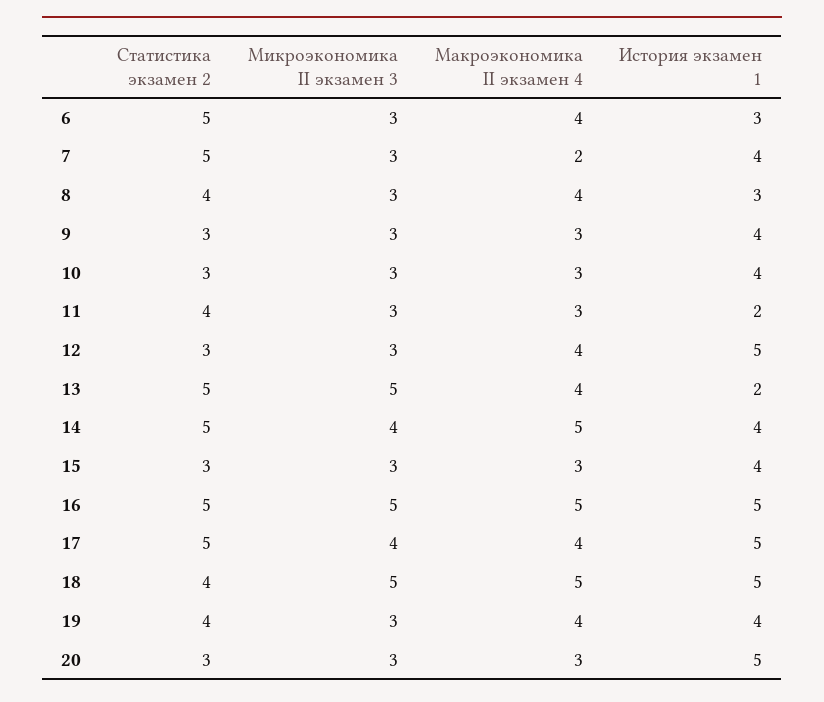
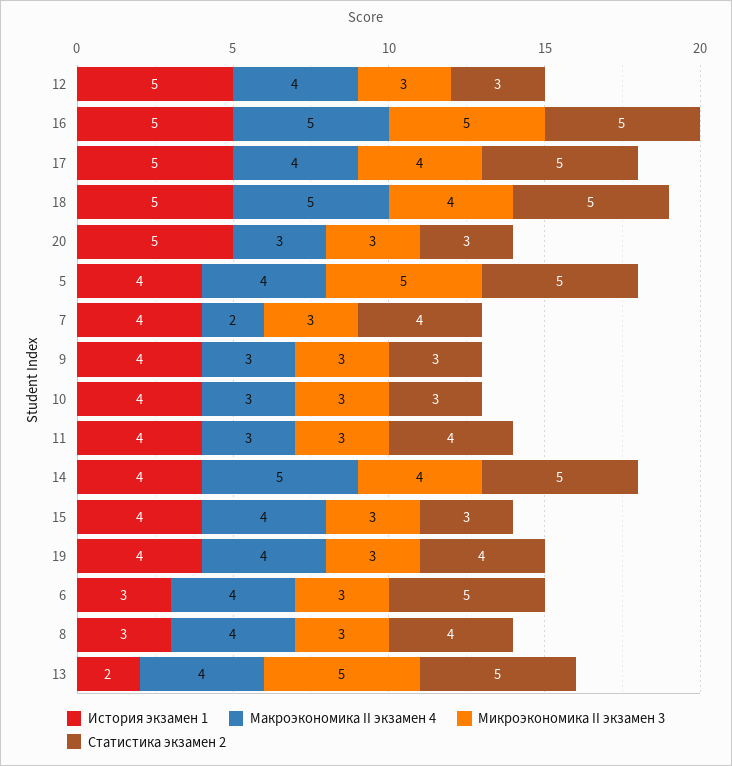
Статистика экзамен 2, 7: 5 -> 4
История экзамен 1, 11: 2 -> 4
Макроэкономика II экзамен 4, 15: 3 -> 4
Статистика экзамен 2, 18: 4 -> 5
Микроэкономика II экзамен 3, 18: 5 -> 4
История экзамен 1, 5: none -> 4
Макроэкономика II экзамен 4, 5: none -> 4
Микроэкономика II экзамен 3, 5: none -> 5
Статистика экзамен 2, 5: none -> 5

